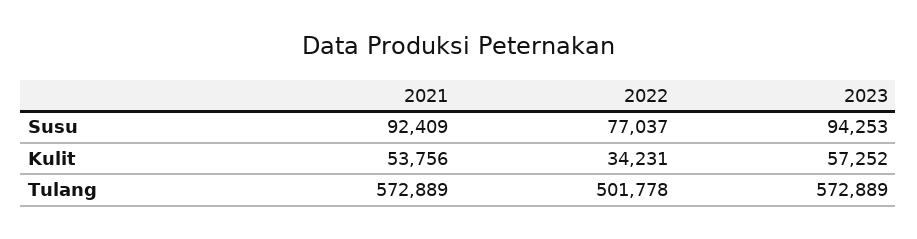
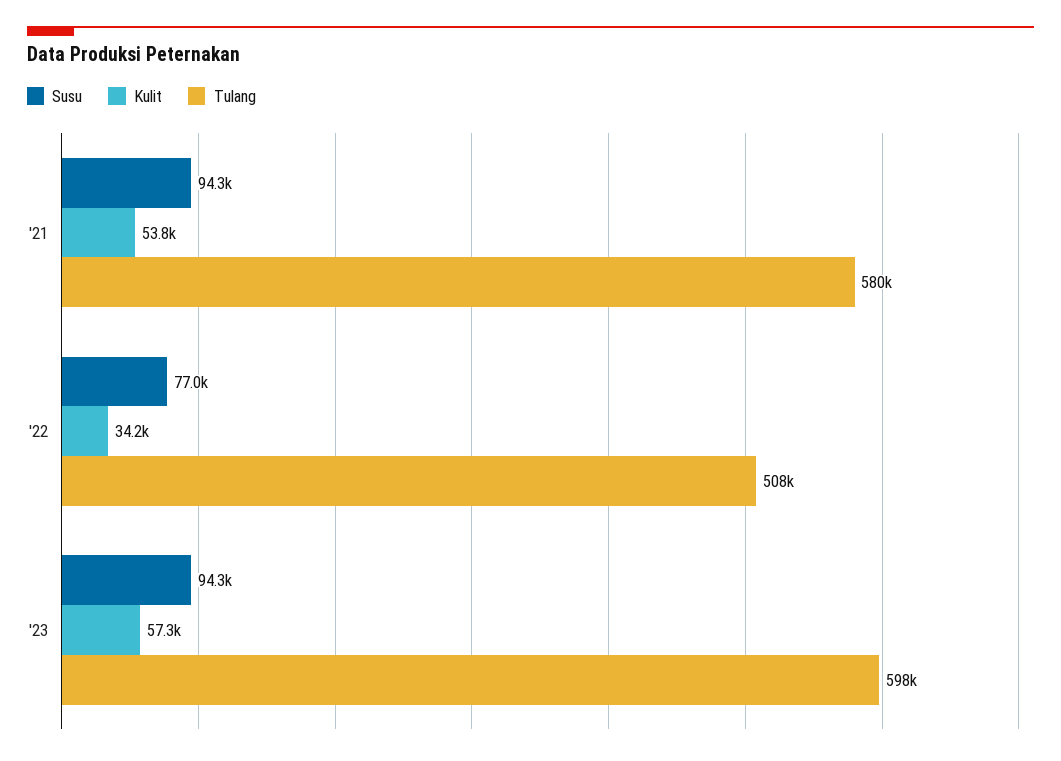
Susu, 2021: 92409 -> 94300
Tulang, 2021: 572889 -> 580000
Tulang, 2022: 501778 -> 508000
Tulang, 2023: 572889 -> 598000

